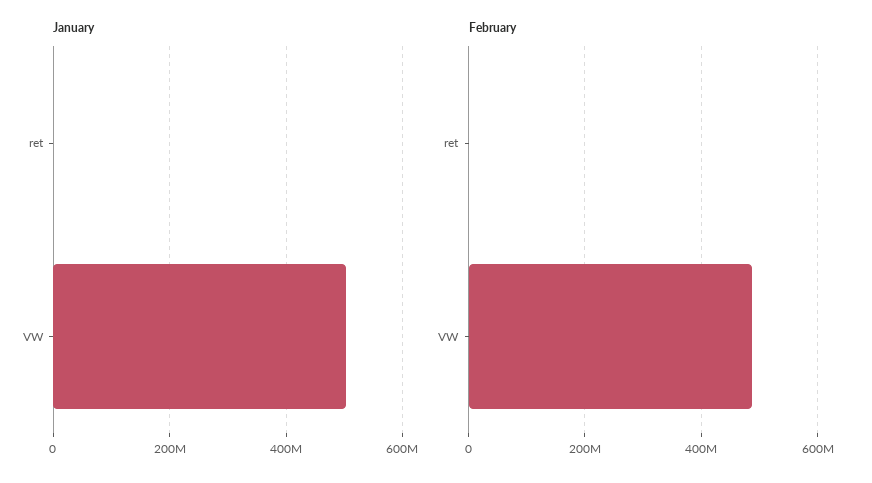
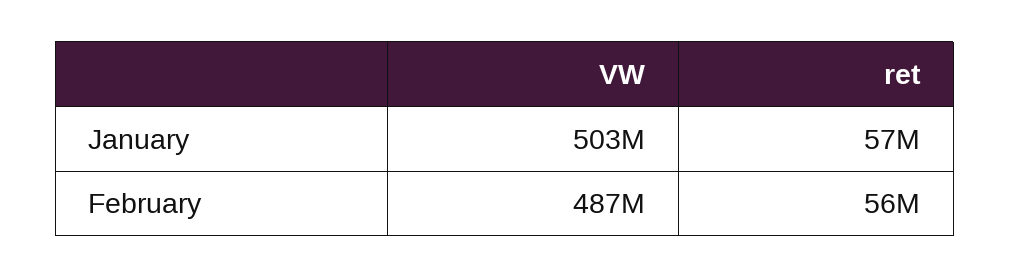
January, ret: 0 -> 57000000
February, ret: 0 -> 56000000

